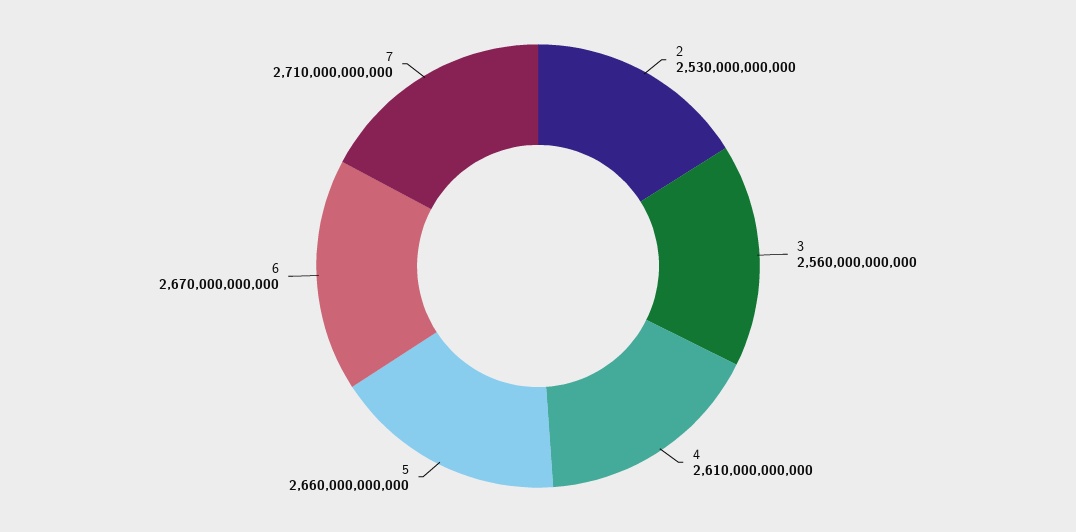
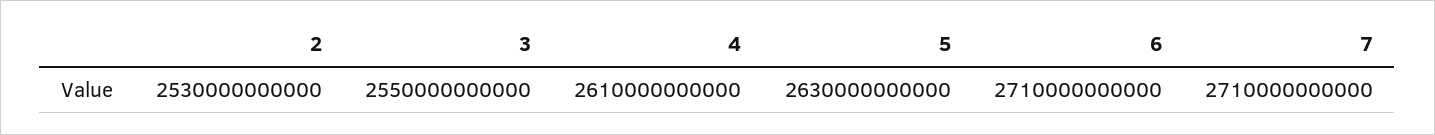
3: 2560000000000 -> 2550000000000
5: 2660000000000 -> 2630000000000
6: 2670000000000 -> 2710000000000

